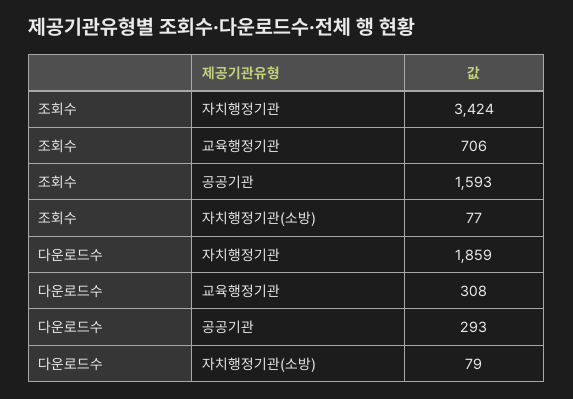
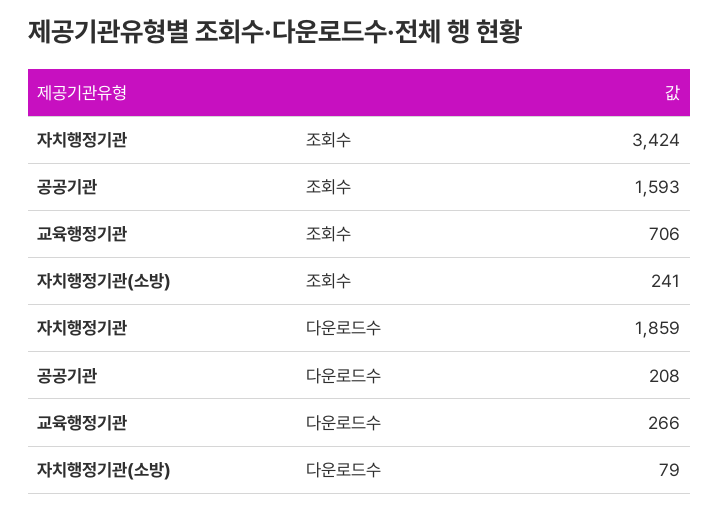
조회수, 자치행정기관(소방): 77 -> 241
다운로드수, 교육행정기관: 308 -> 266
다운로드수, 공공기관: 293 -> 208

